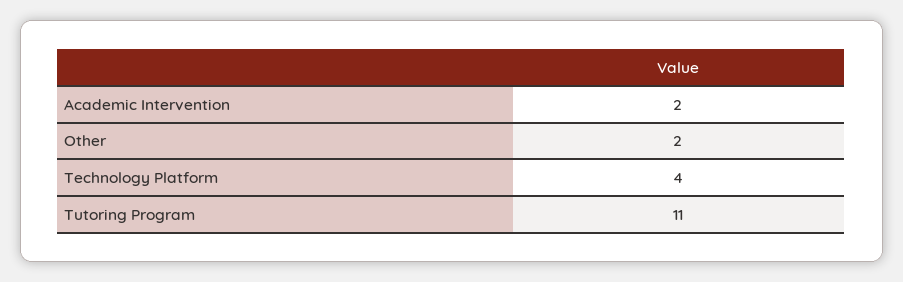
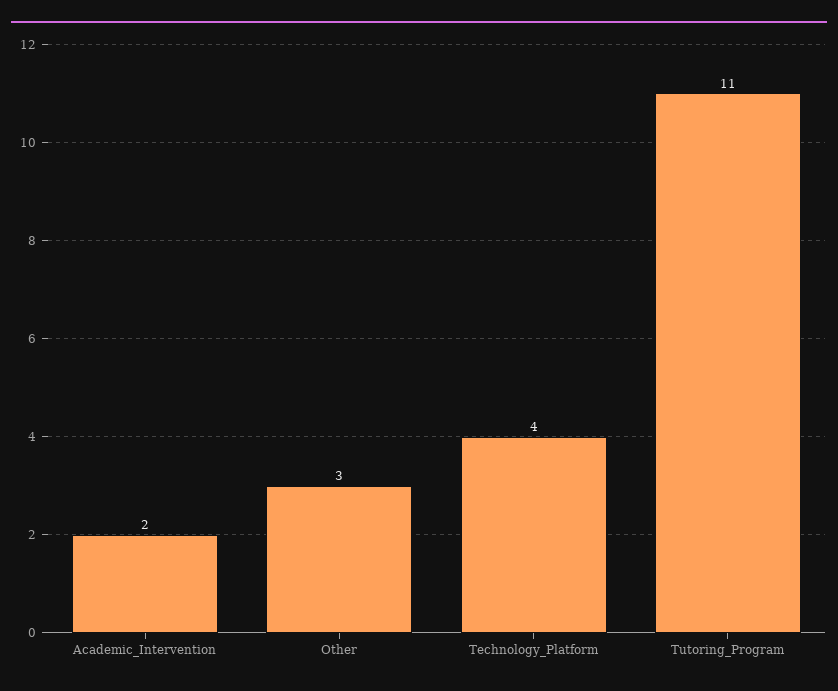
Other: 2 -> 3

